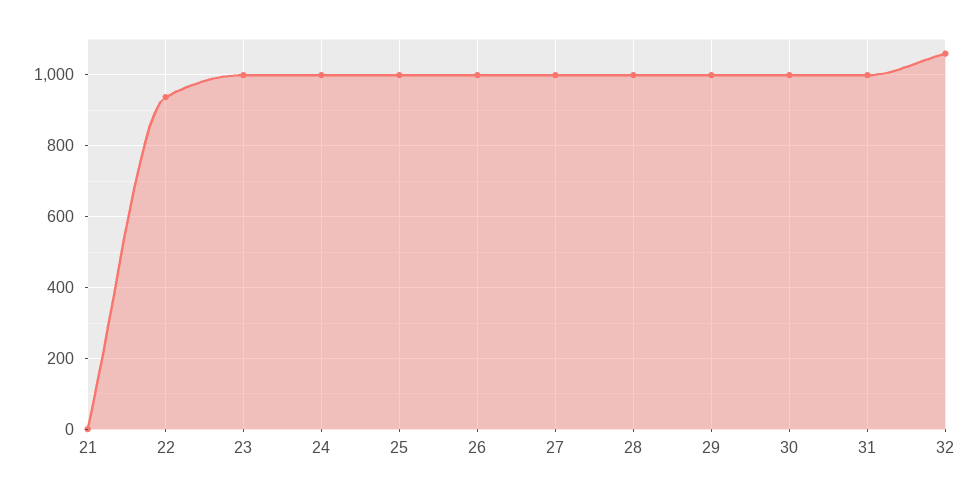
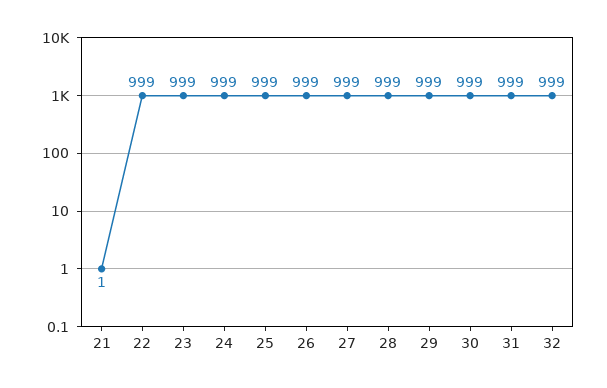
22: 940 -> 999
32: 1060 -> 999

